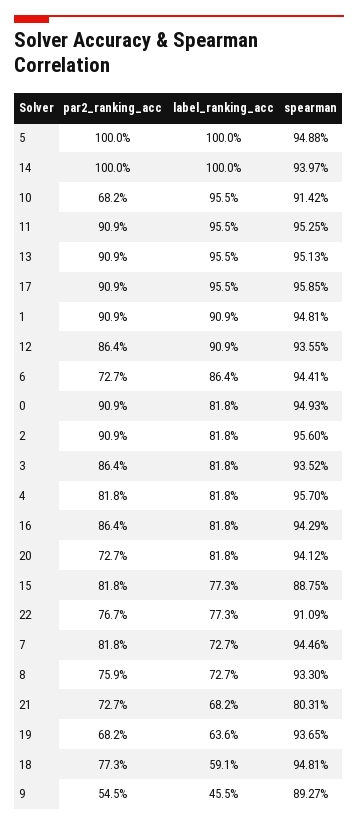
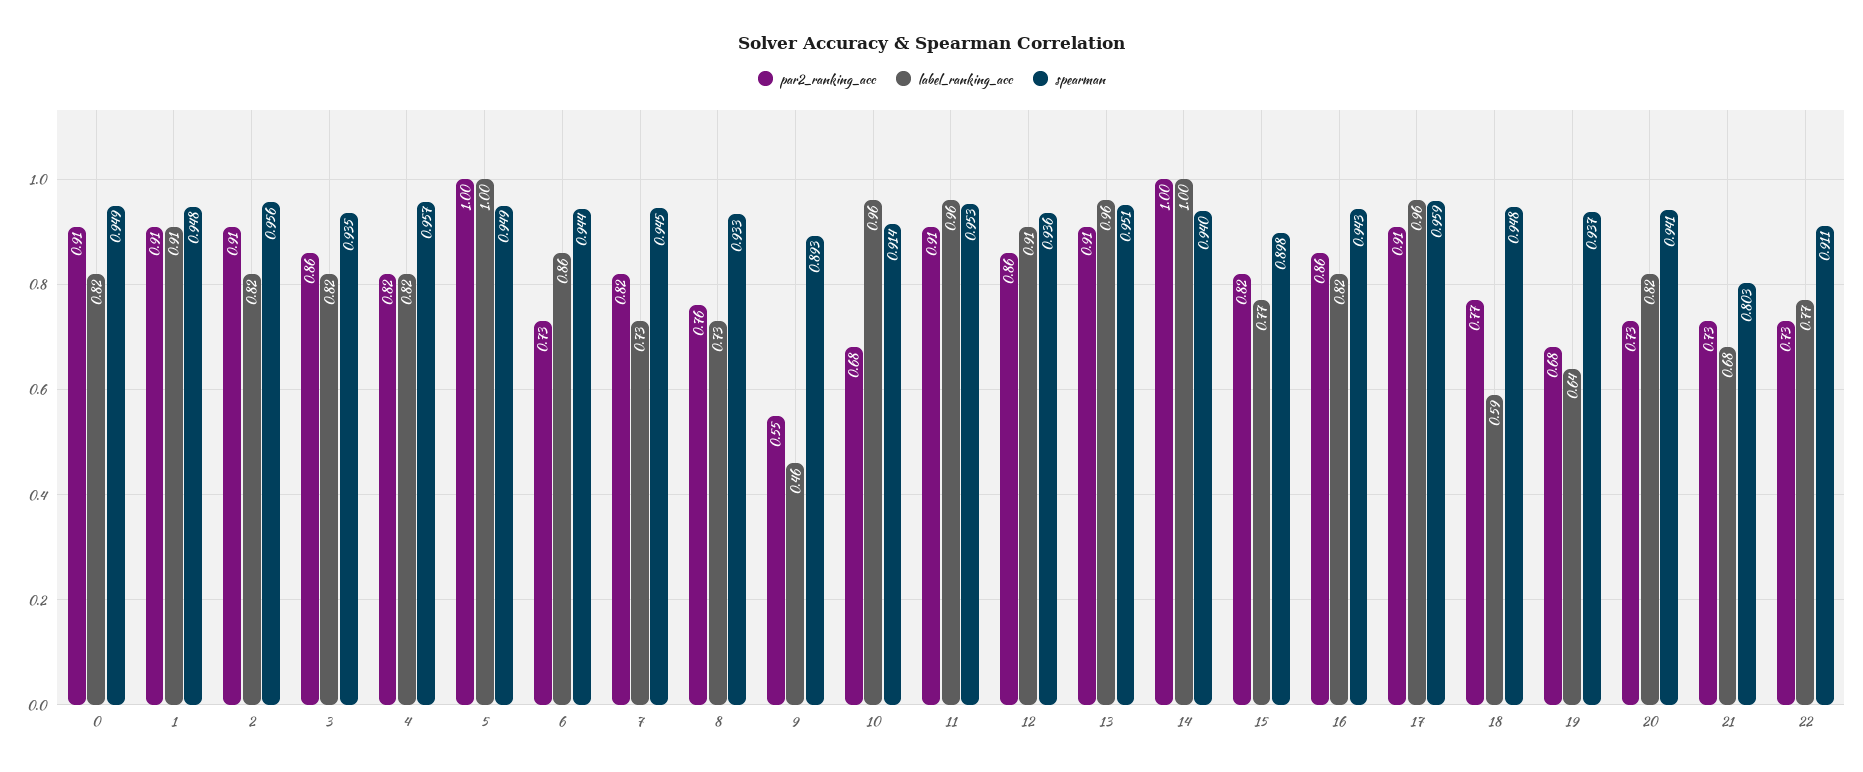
spearman, 15: 0.8875 -> 0.898
par2_ranking_acc, 22: 0.767 -> 0.73

